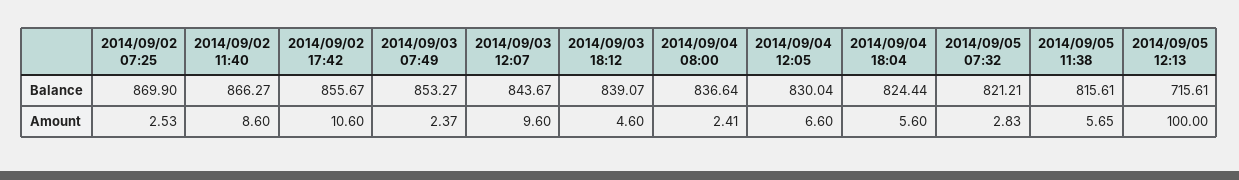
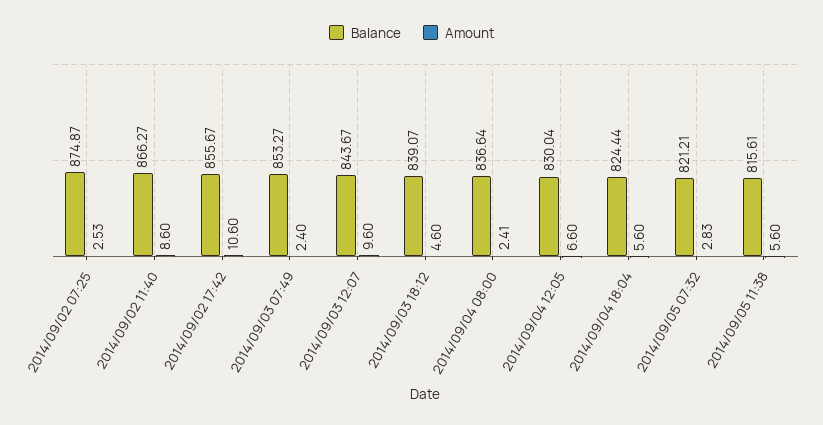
Balance, 2014/09/02 07:25: 869.9 -> 874.87
Balance, 2014/09/05 12:13: 715.61 -> none
Amount, 2014/09/03 07:49: 2.37 -> 2.4
Amount, 2014/09/05 11:38: 5.65 -> 5.6
Amount, 2014/09/05 12:13: 100 -> none

